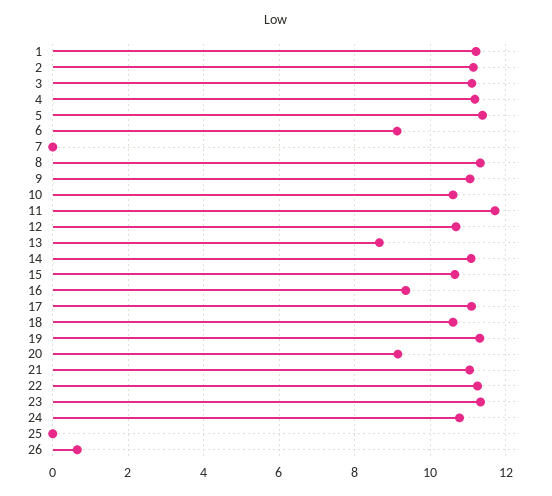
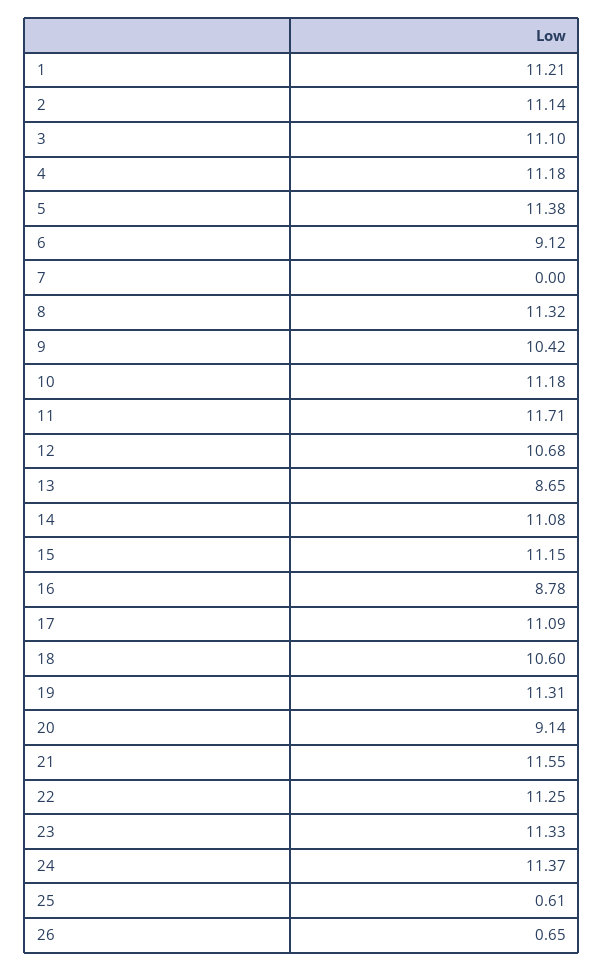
9: 11 -> 10.42
10: 10.6 -> 11.18
15: 10.6 -> 11.15
16: 9.4 -> 8.78
21: 11 -> 11.55
24: 10.8 -> 11.37
25: 0 -> 0.61

